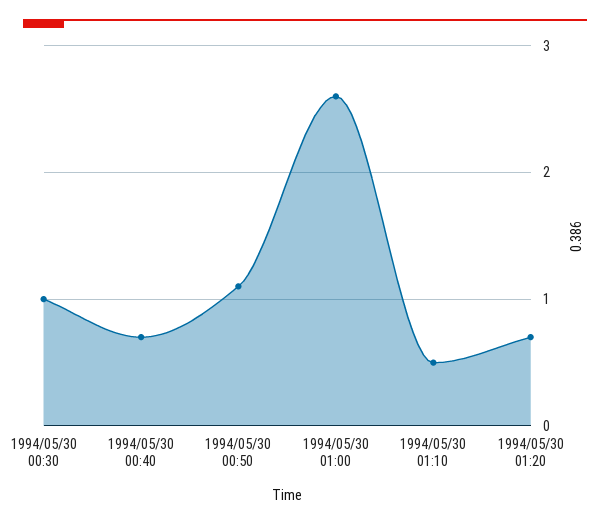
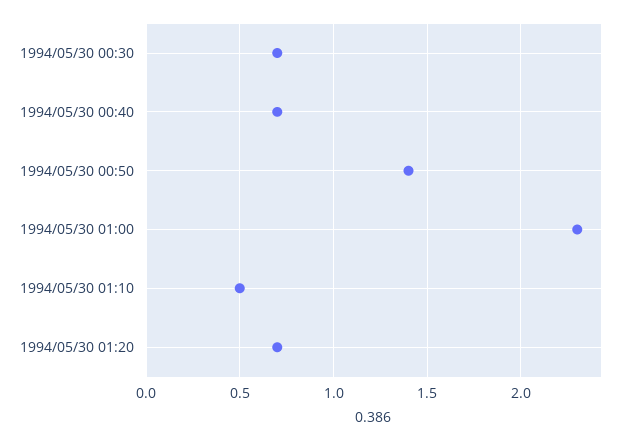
1994/05/30 00:30: 1 -> 0.7
1994/05/30 00:50: 1.1 -> 1.4
1994/05/30 01:00: 2.6 -> 2.3

